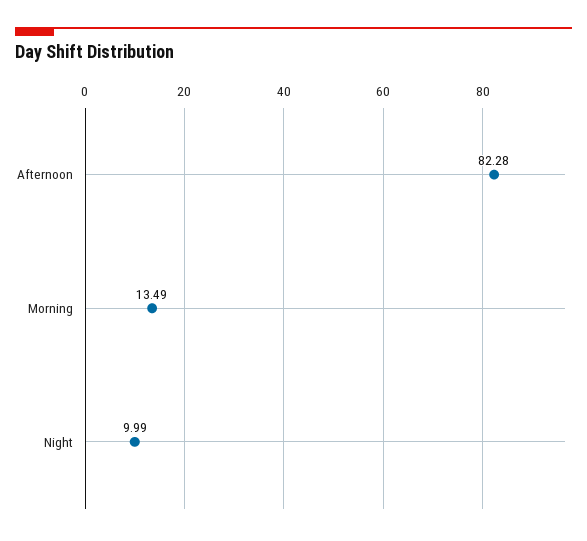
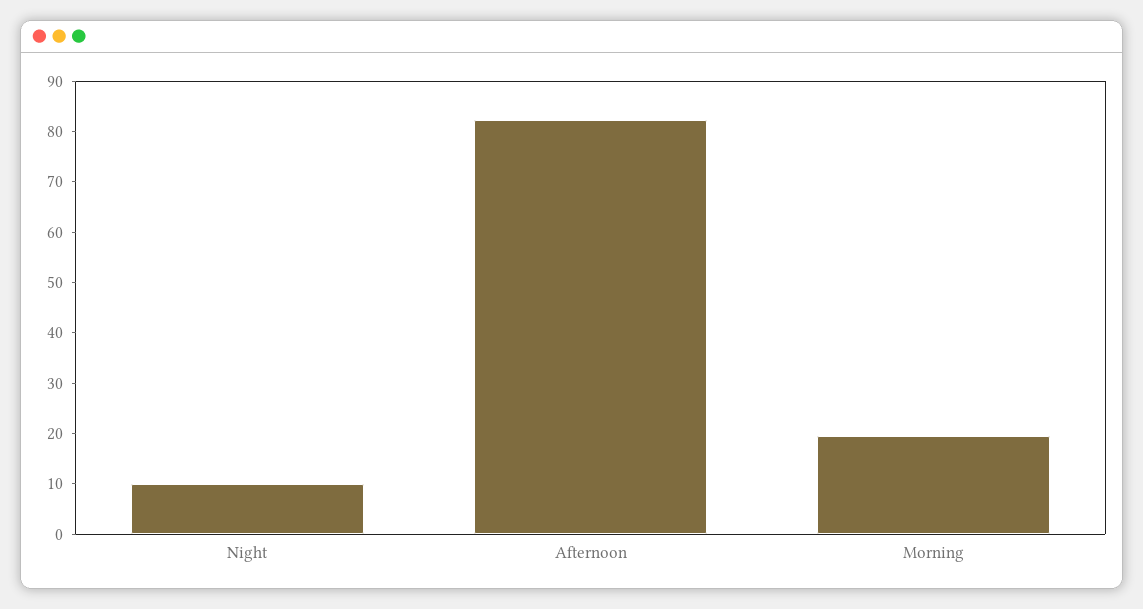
Morning: 13.49 -> 20

